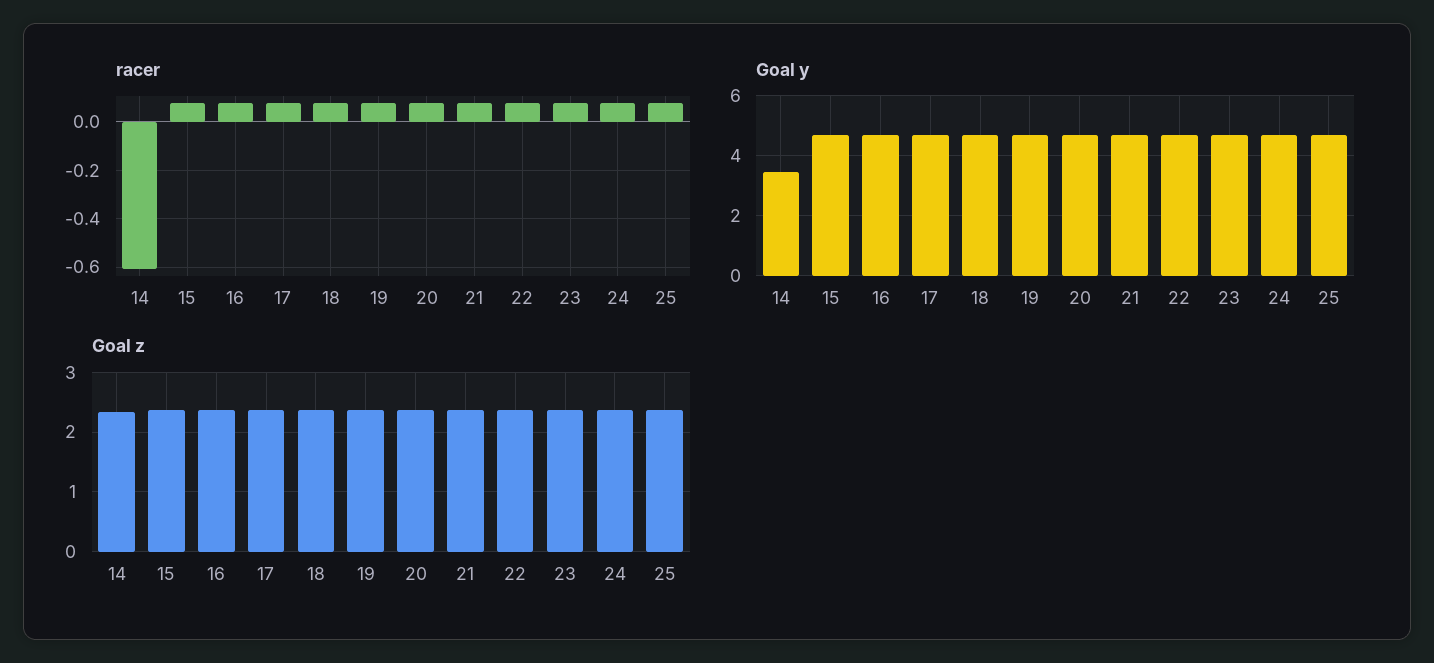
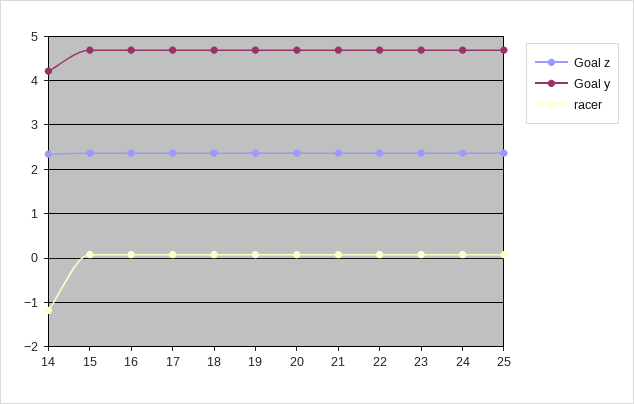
racer, 14: -0.6 -> -1.2
Goal y, 14: 3.5 -> 4.2

